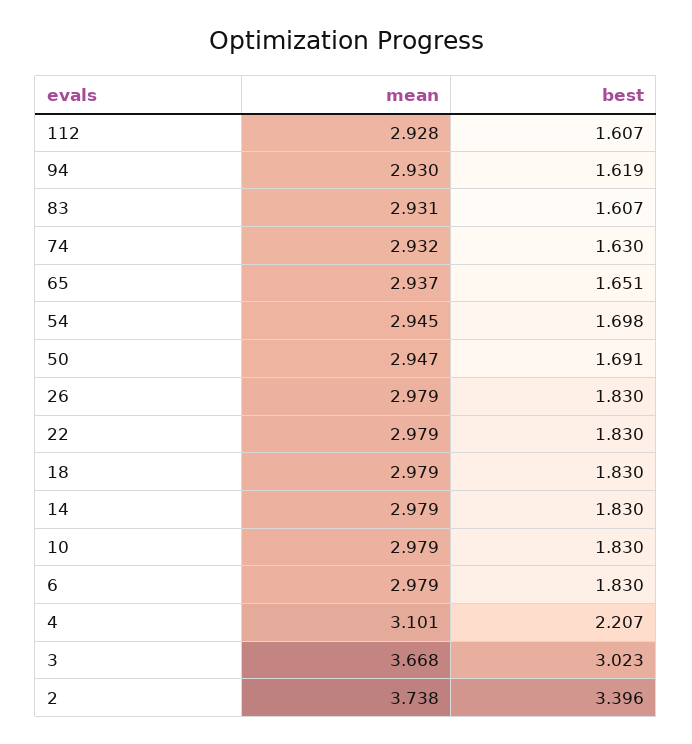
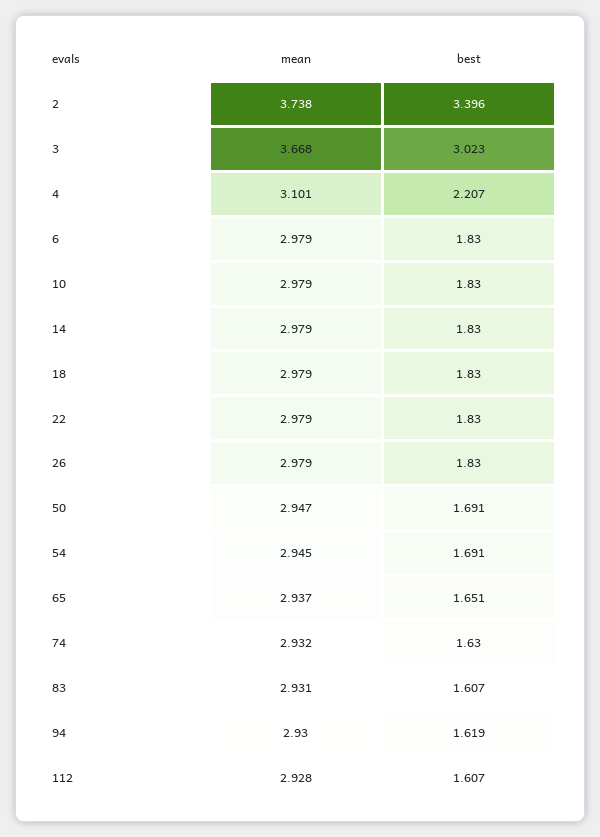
best, 54: 1.698 -> 1.691

